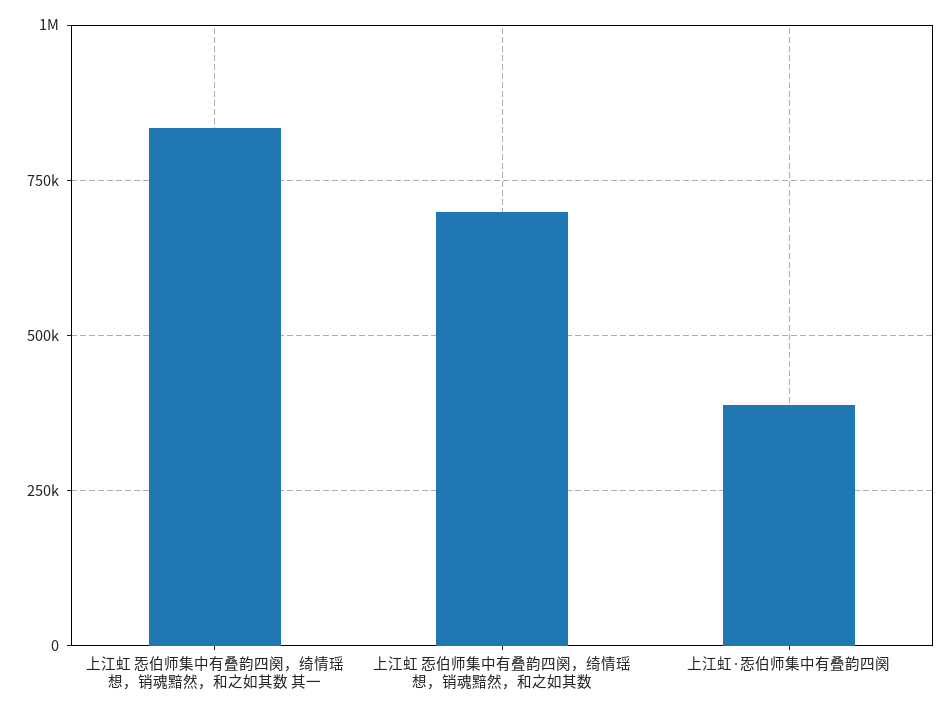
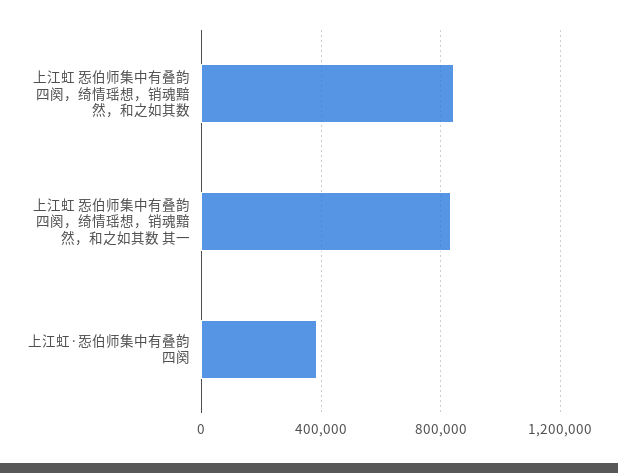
上江虹 㤅伯师集中有叠韵四阕，绮情瑶想，销魂黯然，和之如其数: 700000 -> 850000

